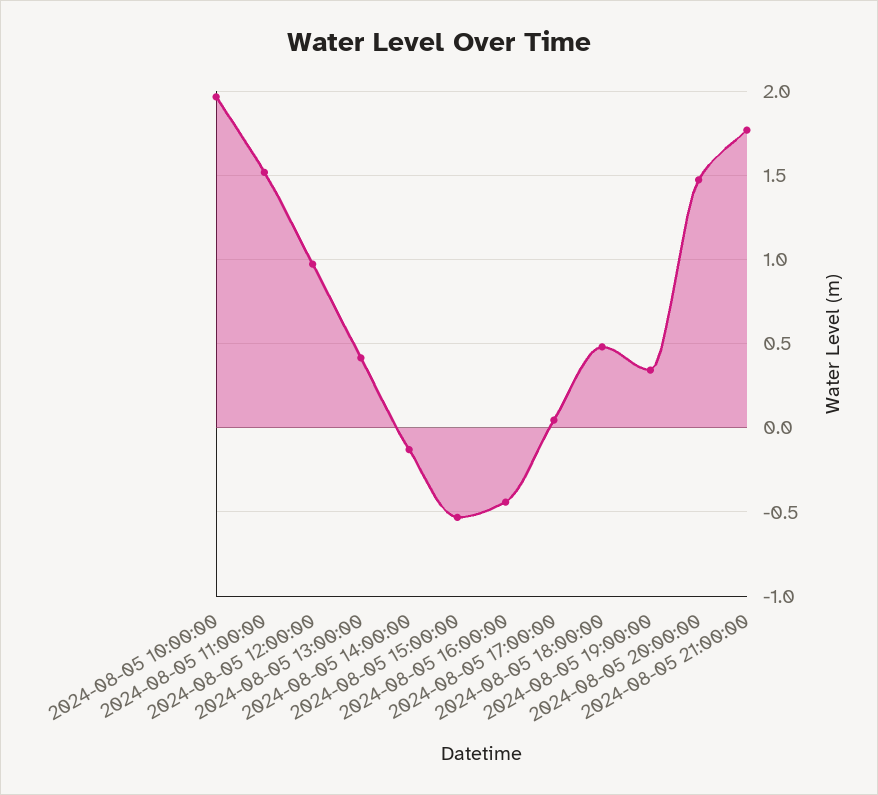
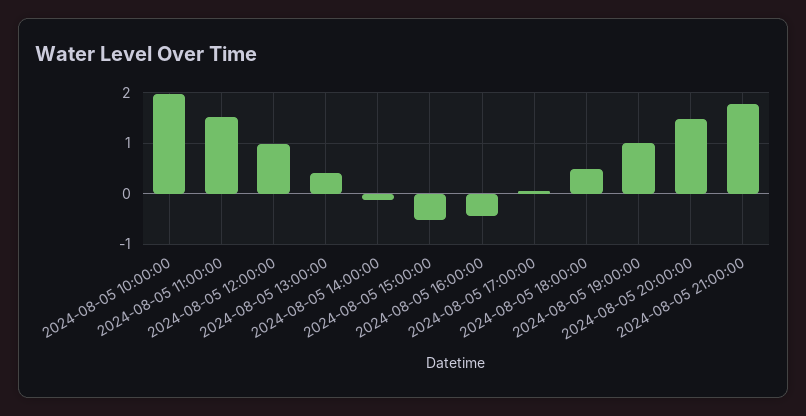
2024-08-05 19:00:00: 0.35 -> 1

